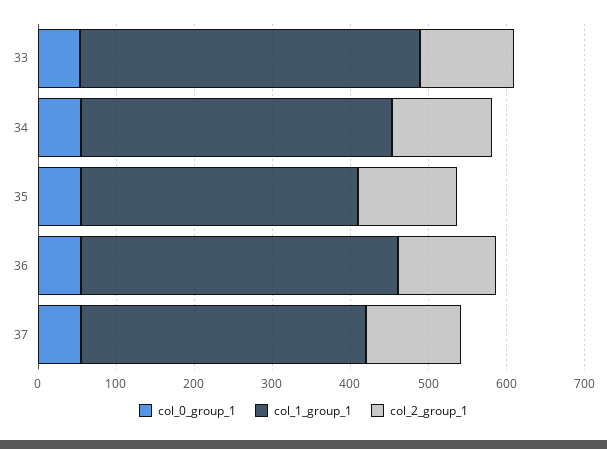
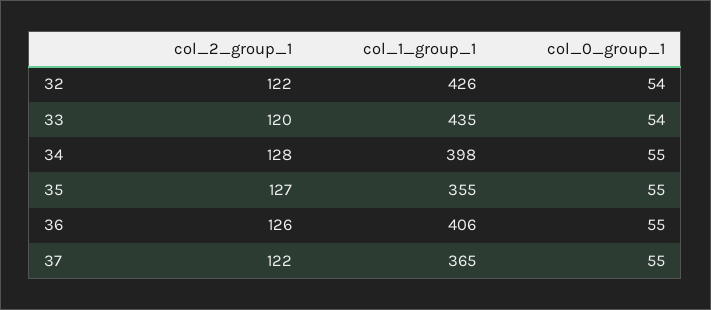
col_2_group_1, 32: none -> 122
col_1_group_1, 32: none -> 426
col_0_group_1, 32: none -> 54

